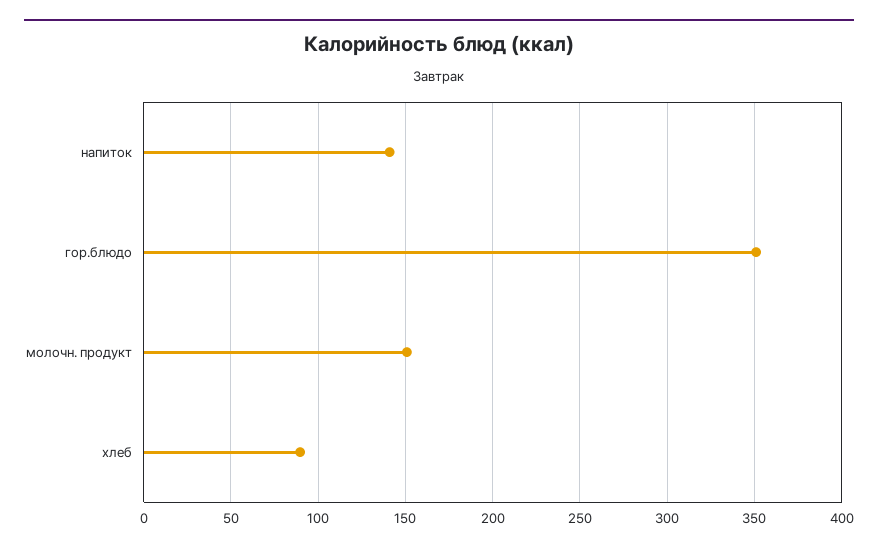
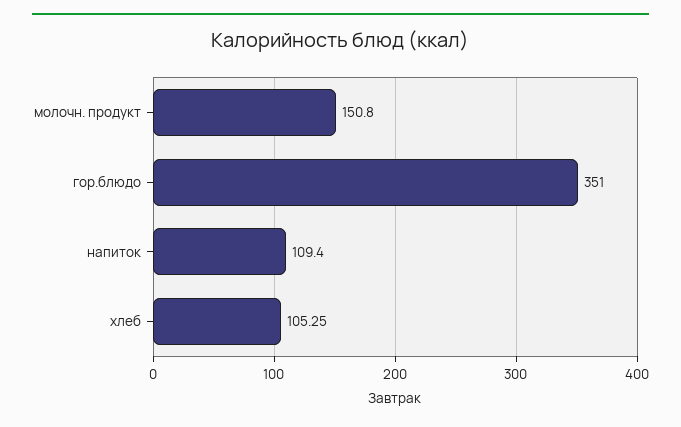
напиток: 140 -> 109.4
хлеб: 90 -> 105.25

